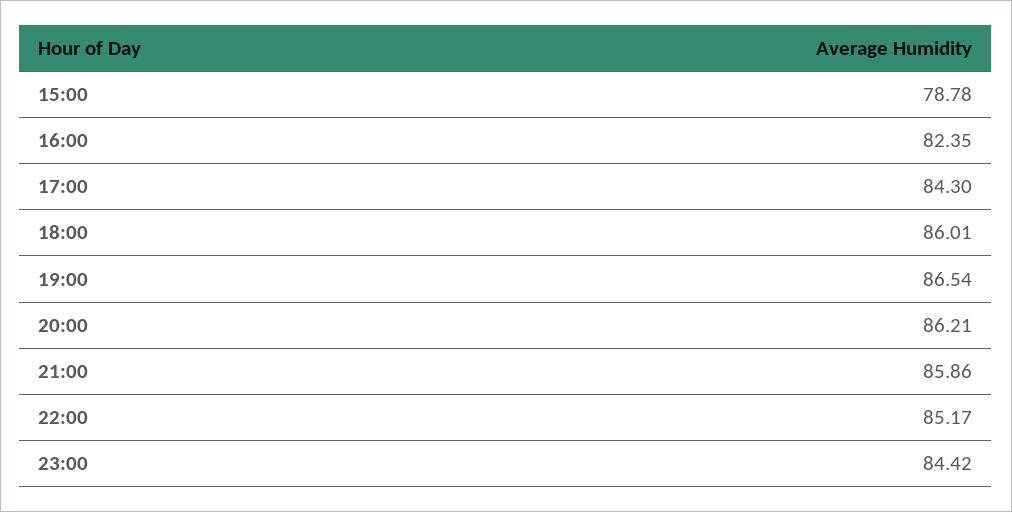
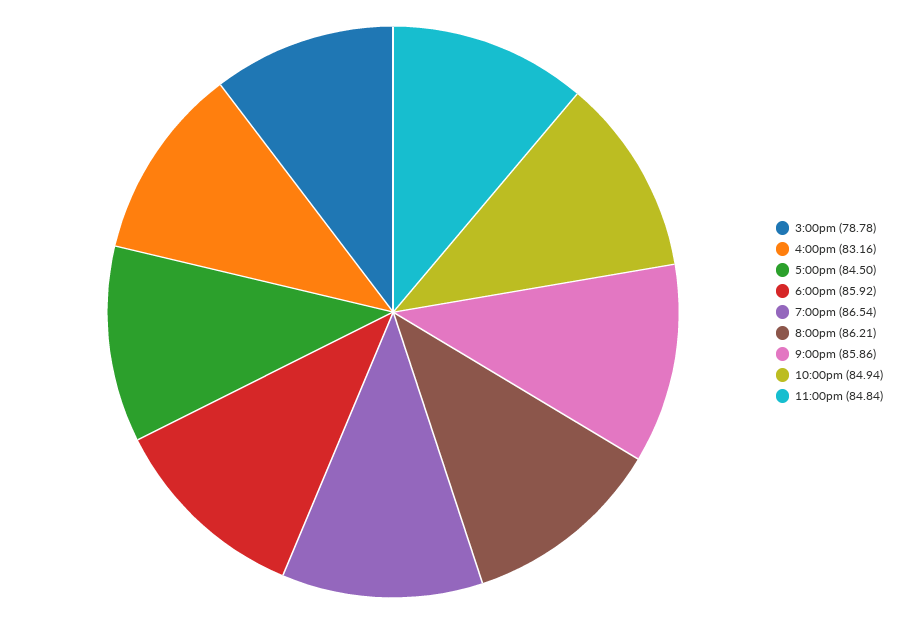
16:00: 82.35 -> 83.16
17:00: 84.3 -> 84.5
18:00: 86.01 -> 85.92
22:00: 85.17 -> 84.94
23:00: 84.42 -> 84.84

